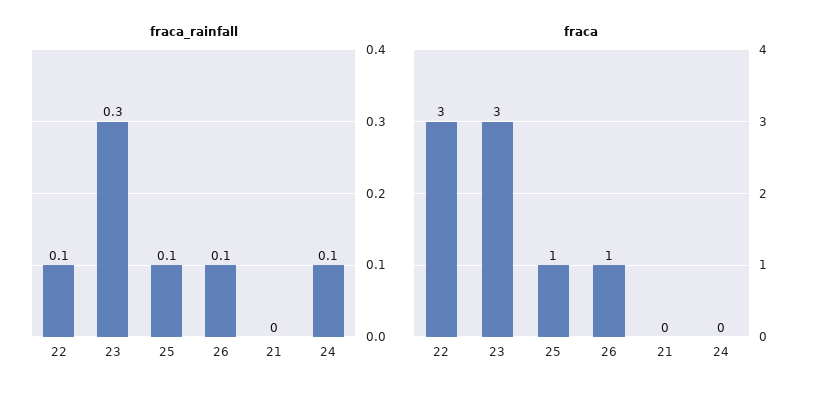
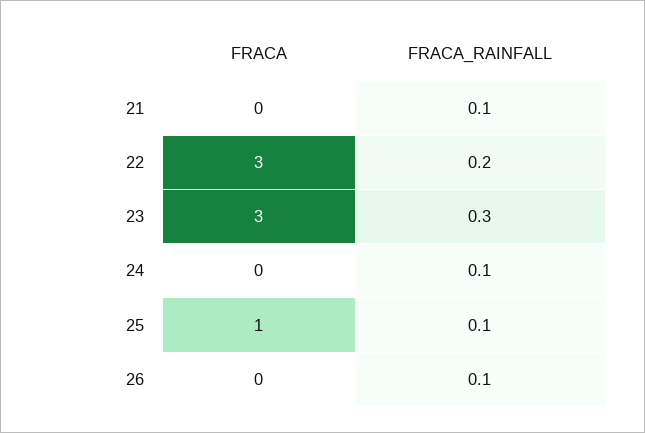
fraca_rainfall, 22: 0.1 -> 0.2
fraca_rainfall, 21: 0 -> 0.1
fraca, 26: 1 -> 0

